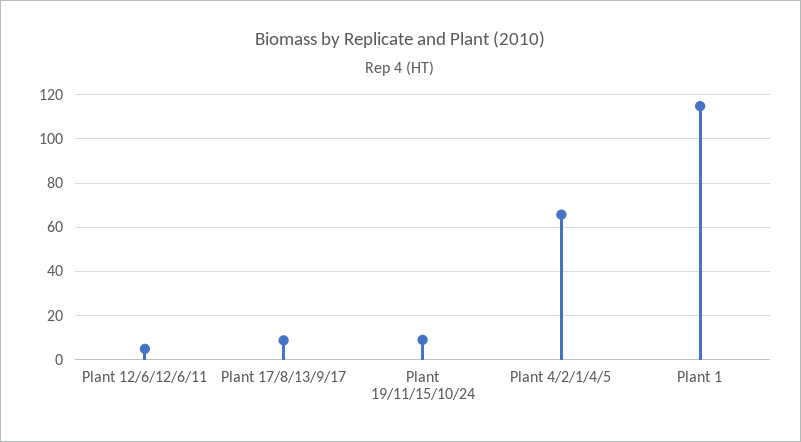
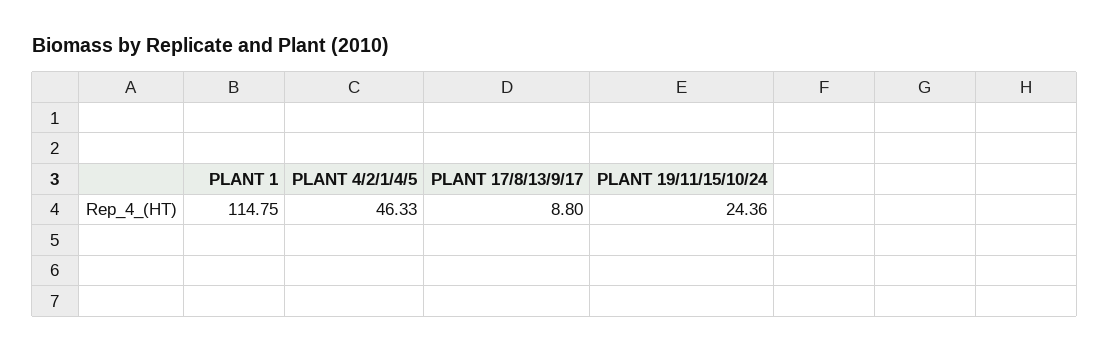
Plant 12/6/12/6/11: 5 -> none
Plant 19/11/15/10/24: 10 -> 24.36
Plant 4/2/1/4/5: 65 -> 46.33

